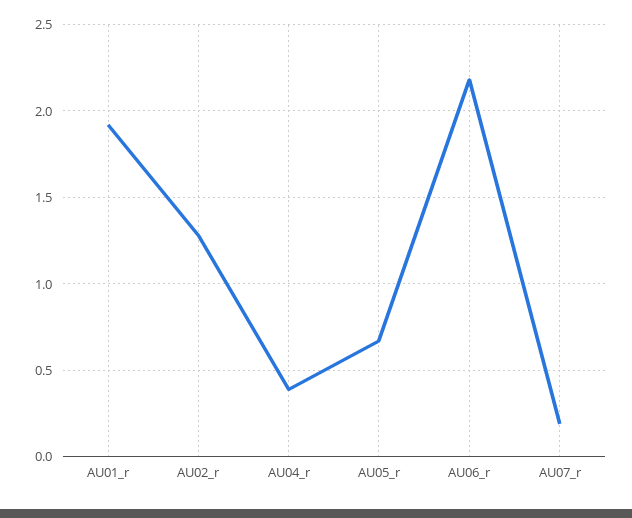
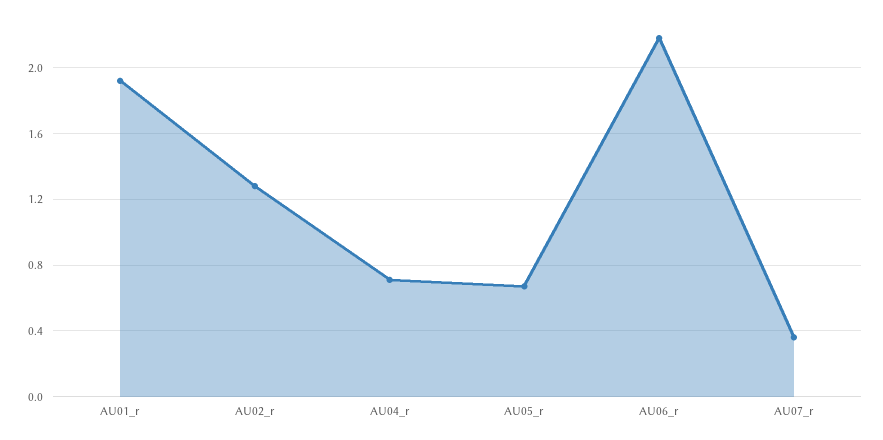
AU04_r: 0.4 -> 0.7
AU07_r: 0.2 -> 0.35

